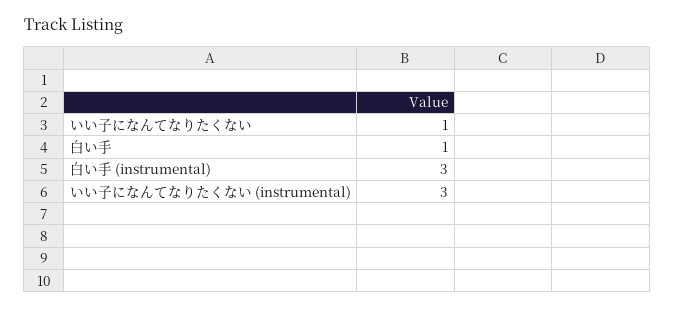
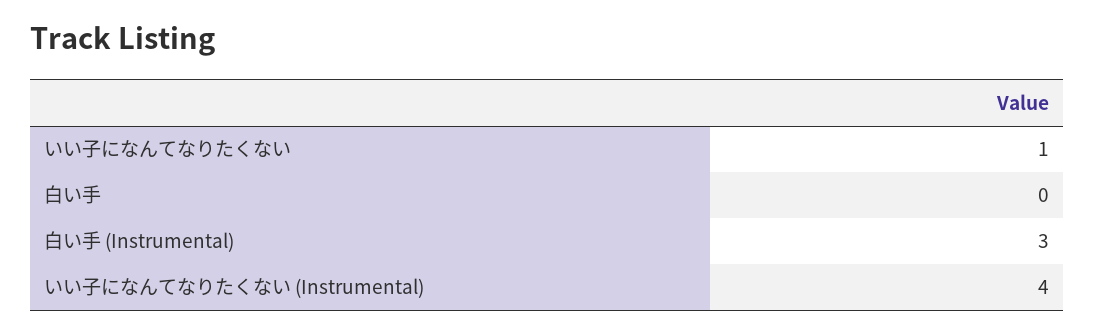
白い手: 1 -> 0
いい子になんてなりたくない (instrumental): 3 -> 4

